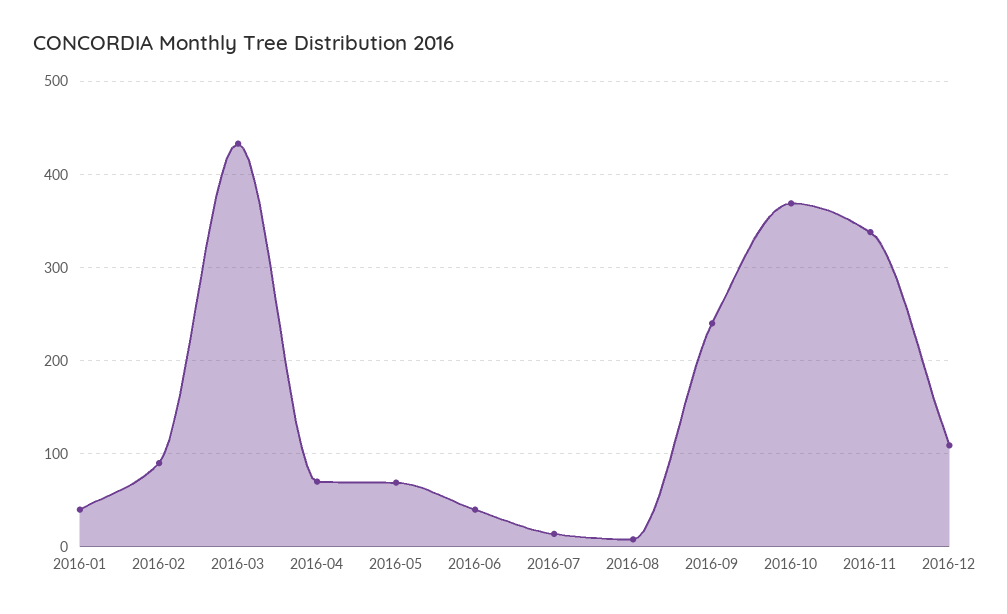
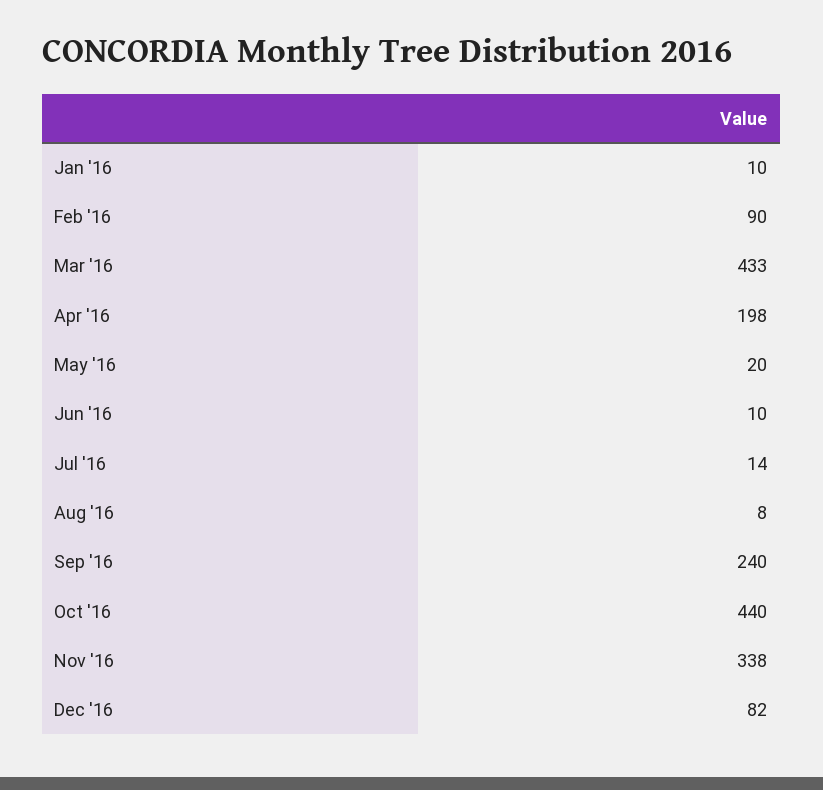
2016-01: 40 -> 10
2016-04: 70 -> 198
2016-05: 70 -> 20
2016-06: 40 -> 10
2016-10: 370 -> 440
2016-12: 110 -> 82

